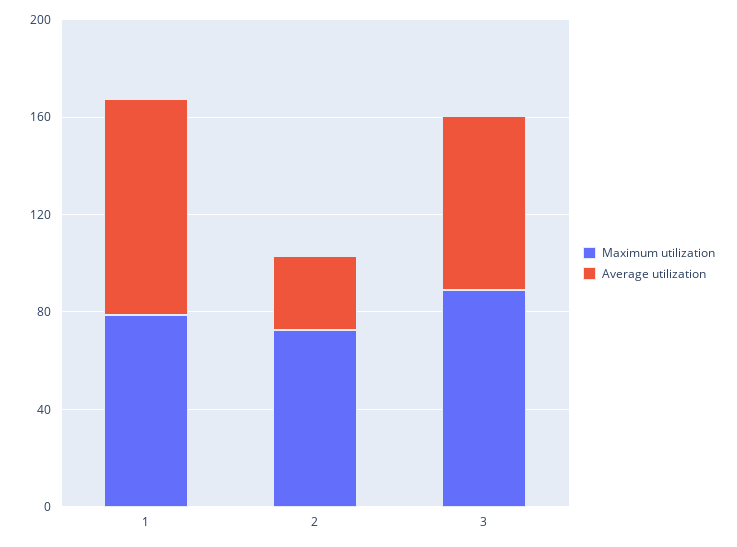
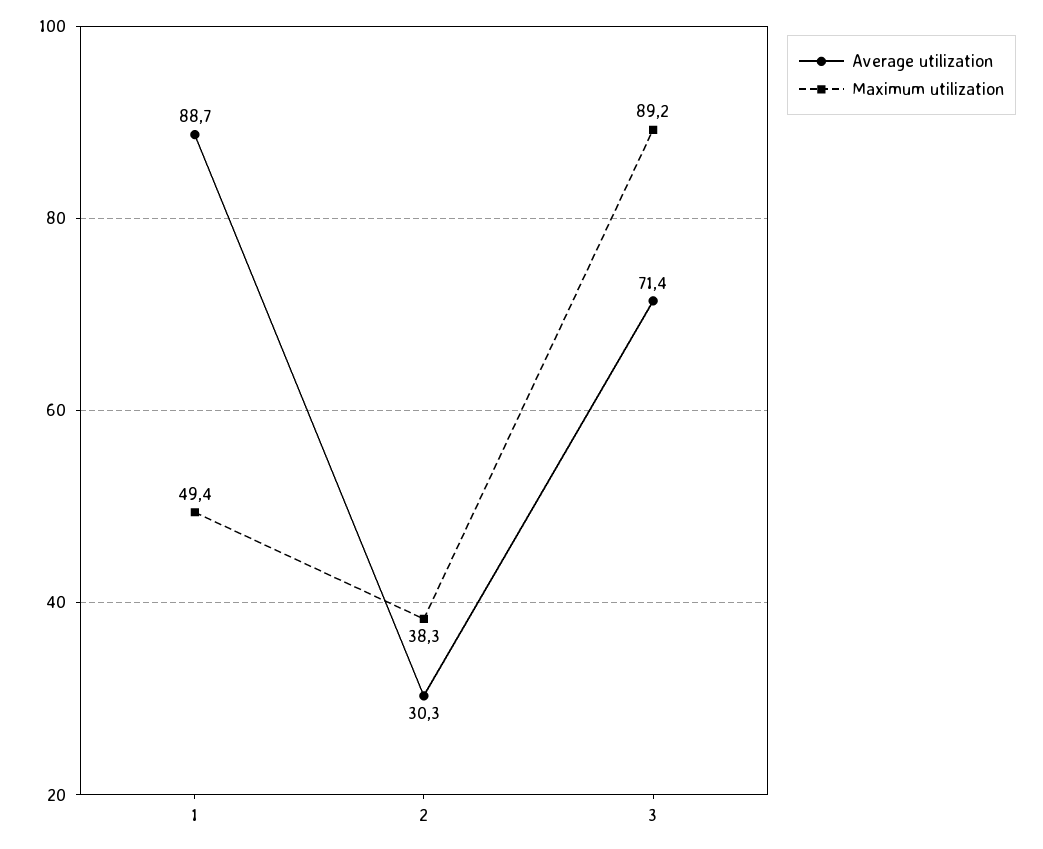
Maximum utilization, 1: 80 -> 49.4
Maximum utilization, 2: 70 -> 38.3

